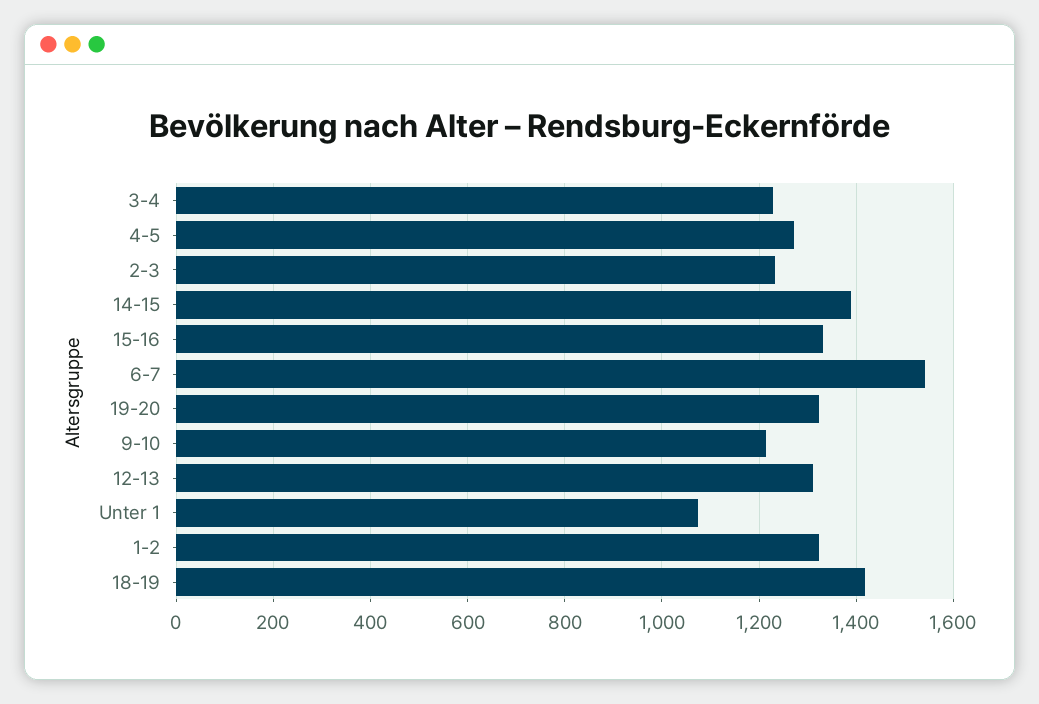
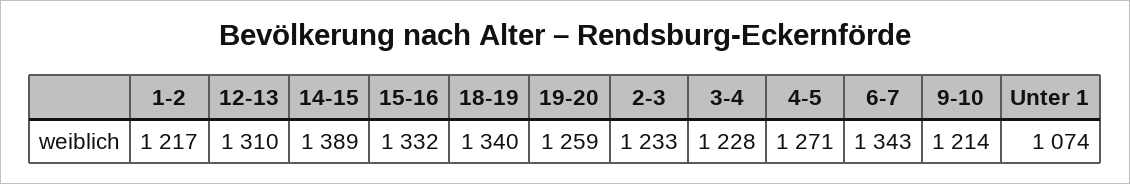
6-7: 1540 -> 1343
19-20: 1320 -> 1259
1-2: 1320 -> 1217
18-19: 1420 -> 1340

